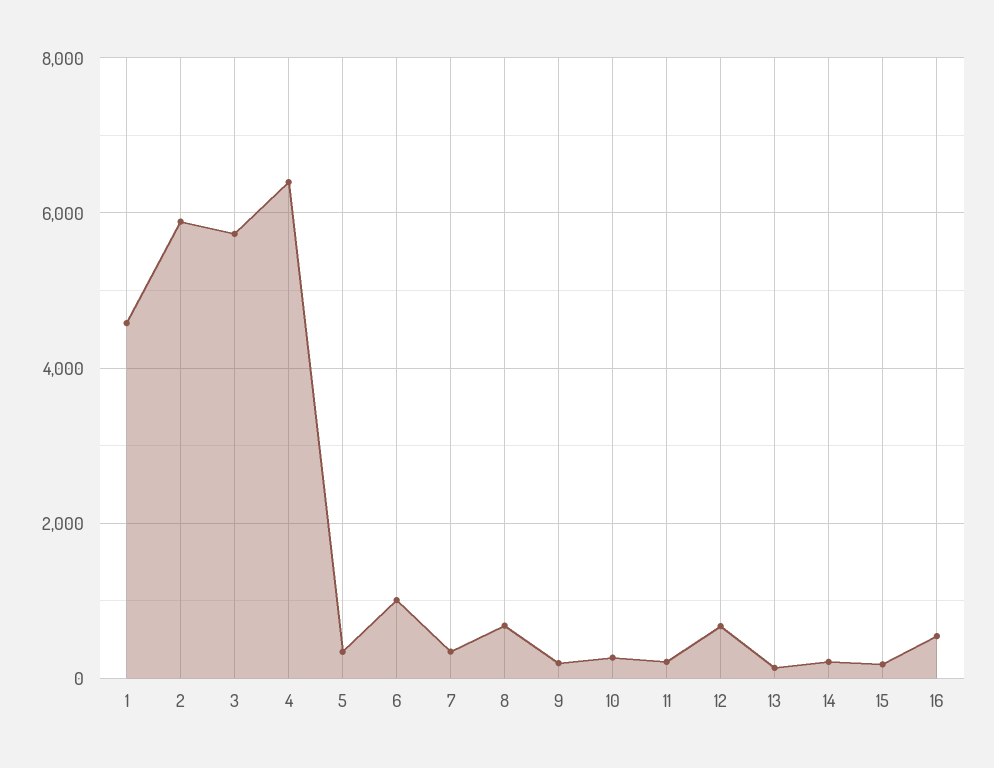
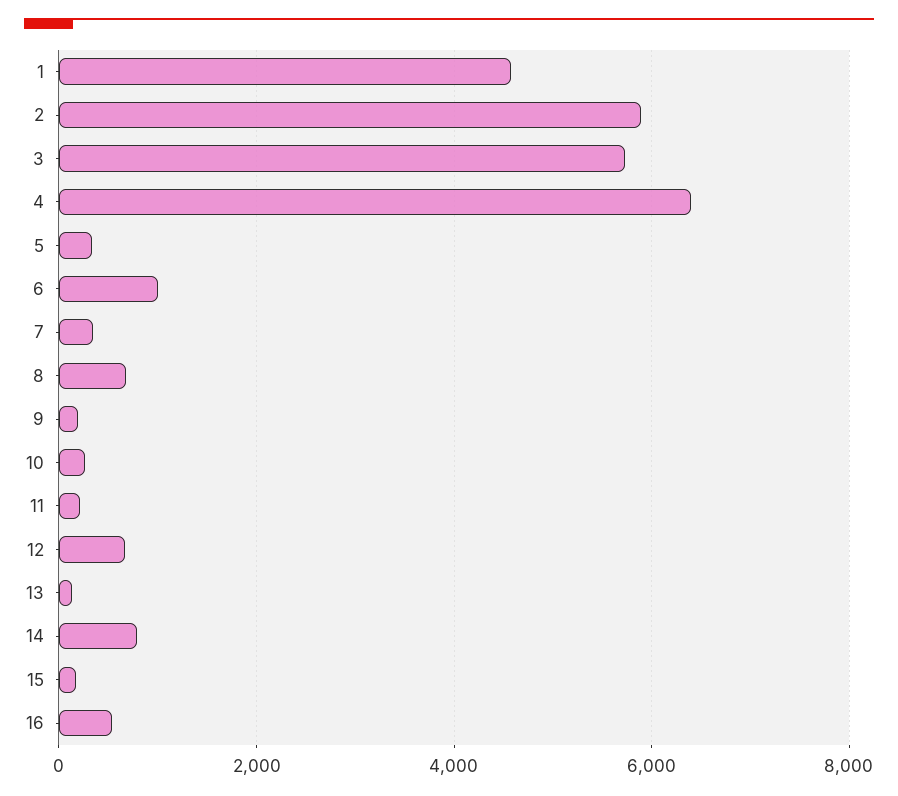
14: 200 -> 800

